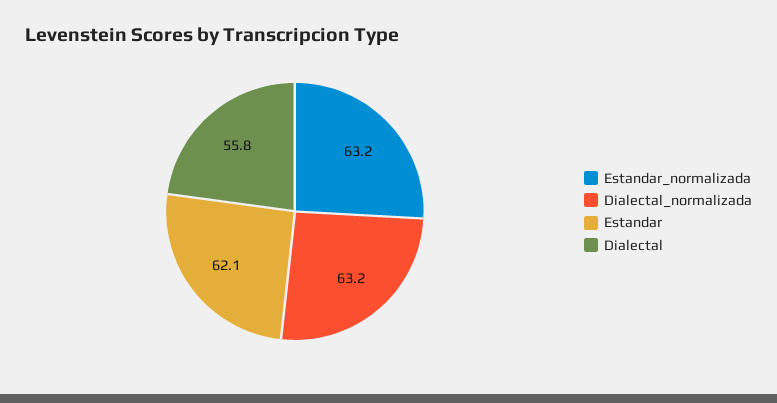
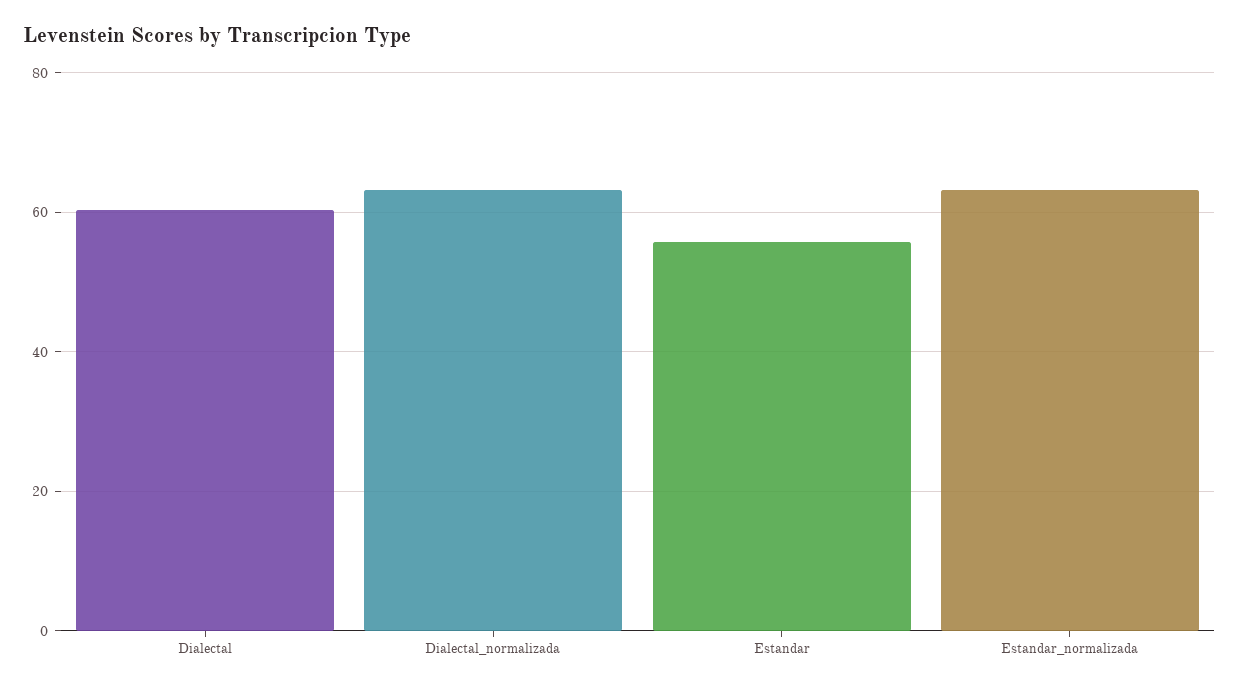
Estandar: 62.1 -> 56
Dialectal: 55.8 -> 60

